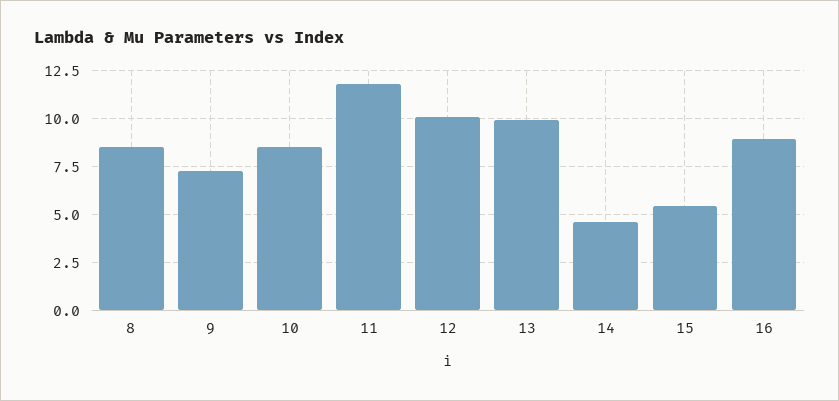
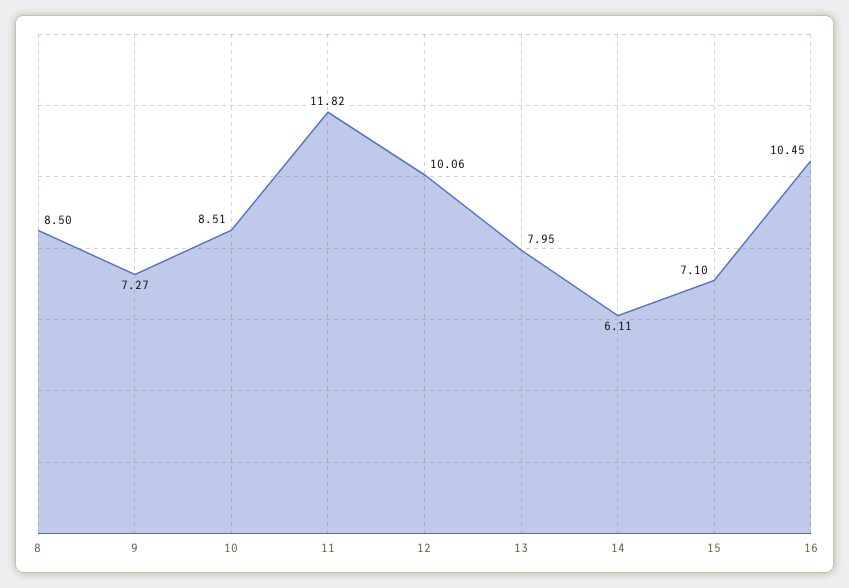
13: 10 -> 7.95
14: 4.5 -> 6.11
15: 5.5 -> 7.1
16: 9 -> 10.45

